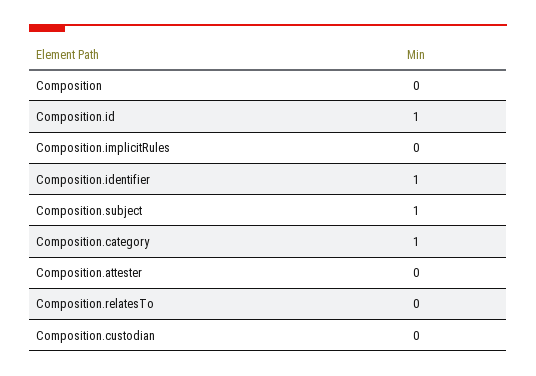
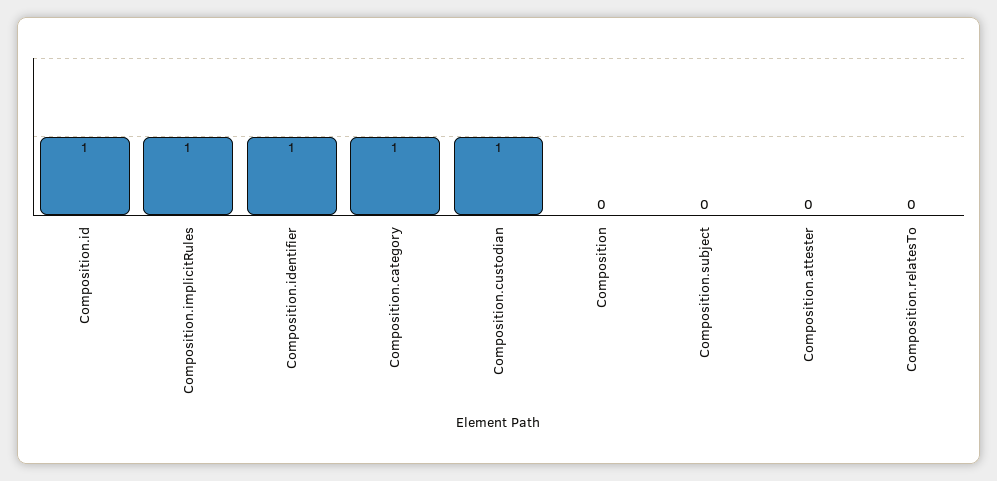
Composition.implicitRules: 0 -> 1
Composition.subject: 1 -> 0
Composition.custodian: 0 -> 1

